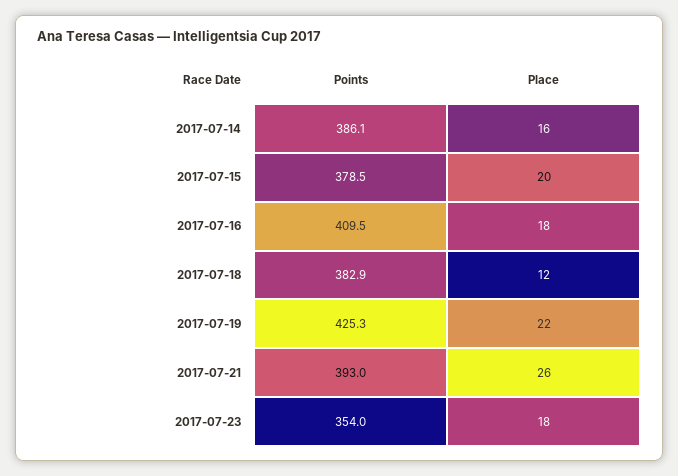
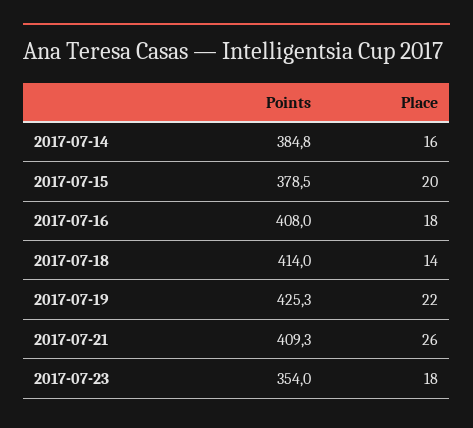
Points, 2017-07-14: 386.1 -> 384.8
Points, 2017-07-16: 409.5 -> 408
Points, 2017-07-18: 382.9 -> 414
Place, 2017-07-18: 12 -> 14
Points, 2017-07-21: 393 -> 409.3

